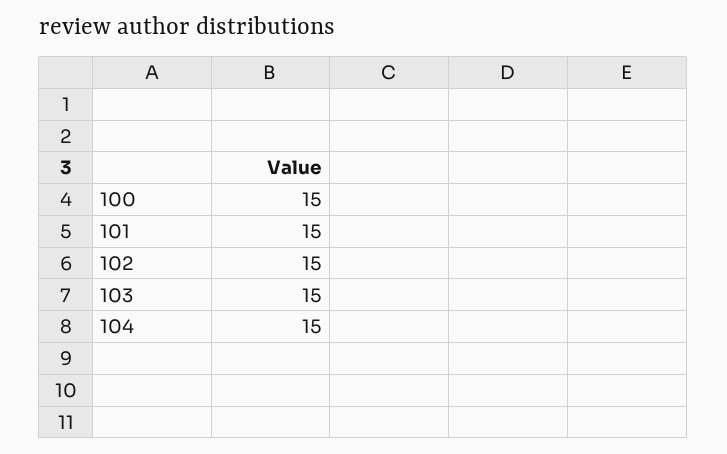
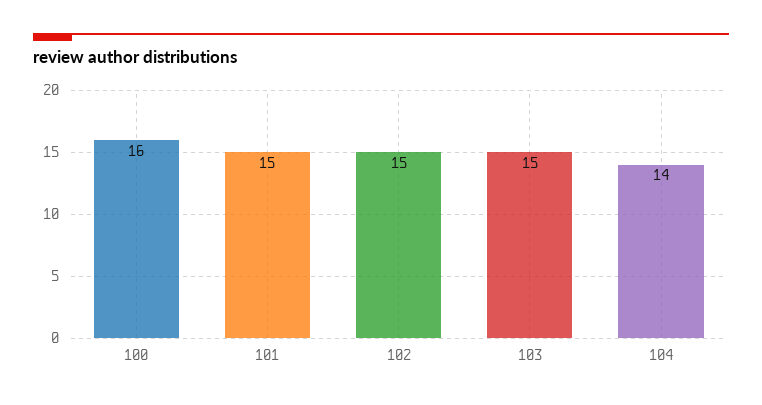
100: 15 -> 16
104: 15 -> 14

